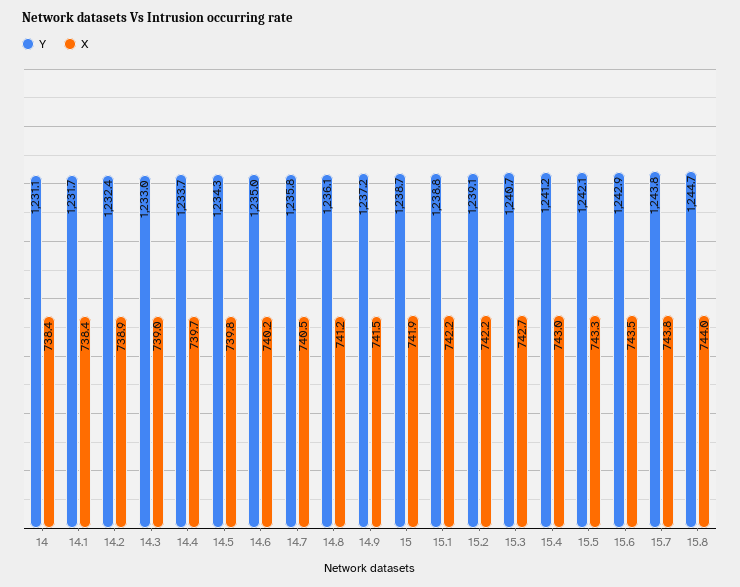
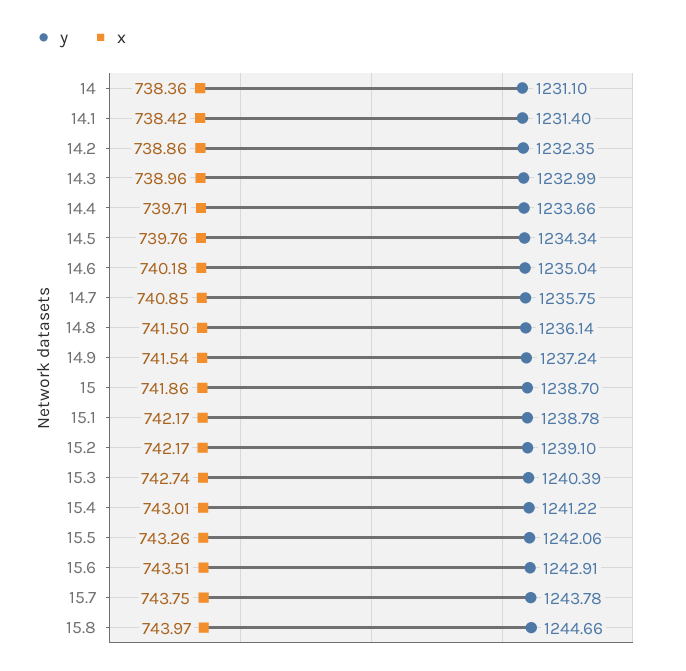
Y, 14.1: 1231.7 -> 1231.4
X, 14.7: 740.5 -> 740.85
X, 14.8: 741.2 -> 741.5
Y, 15.3: 1240.7 -> 1240.39

